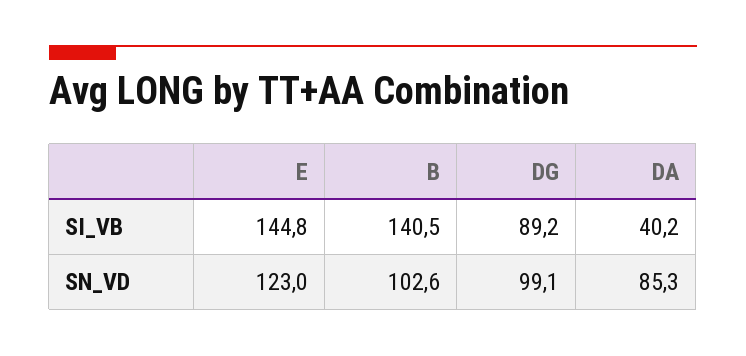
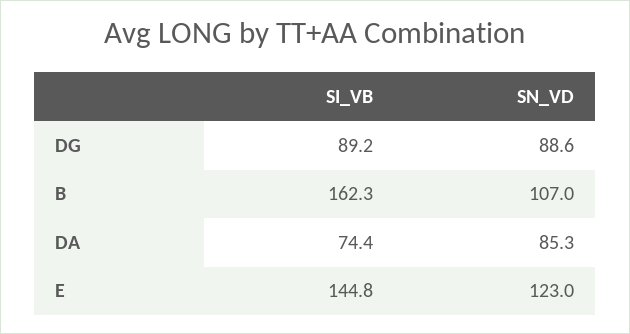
B, SI_VB: 140.5 -> 162.3
DA, SI_VB: 40.2 -> 74.4
B, SN_VD: 102.6 -> 107
DG, SN_VD: 99.1 -> 88.6

